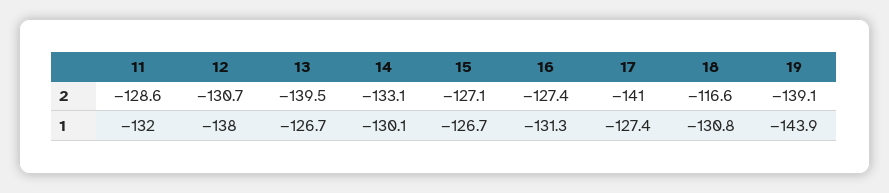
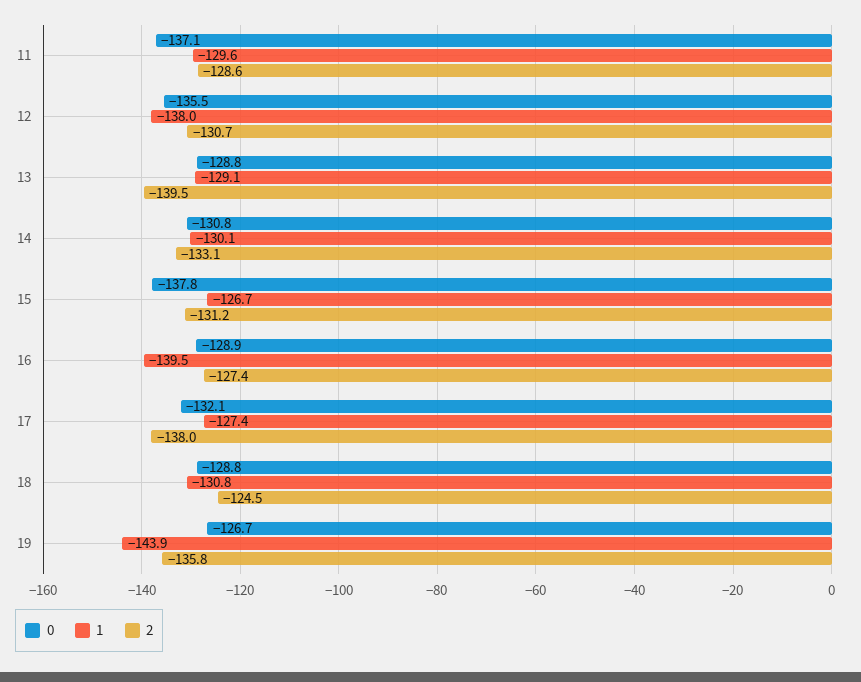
2, 15: -127.1 -> -131.2
2, 17: -141 -> -138
2, 18: -116.6 -> -124.5
2, 19: -139.1 -> -135.8
1, 11: -132 -> -129.6
1, 13: -126.7 -> -129.1
1, 16: -131.3 -> -139.5
0, 11: none -> -137.1
0, 12: none -> -135.5
0, 13: none -> -128.8
0, 14: none -> -130.8
0, 15: none -> -137.8
0, 16: none -> -128.9
0, 17: none -> -132.1
0, 18: none -> -128.8
0, 19: none -> -126.7

